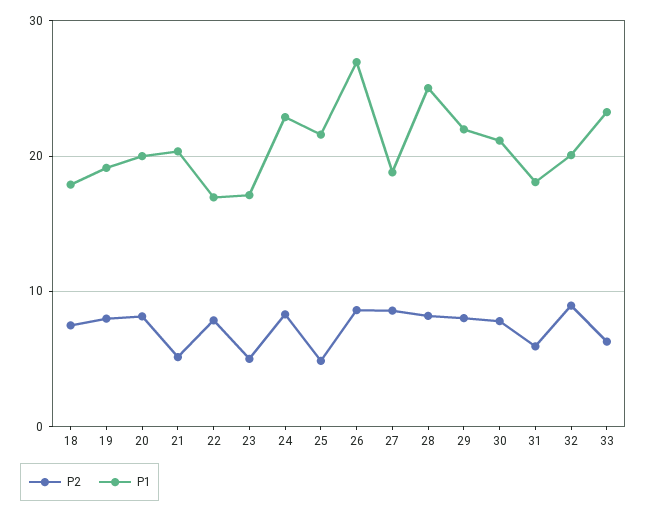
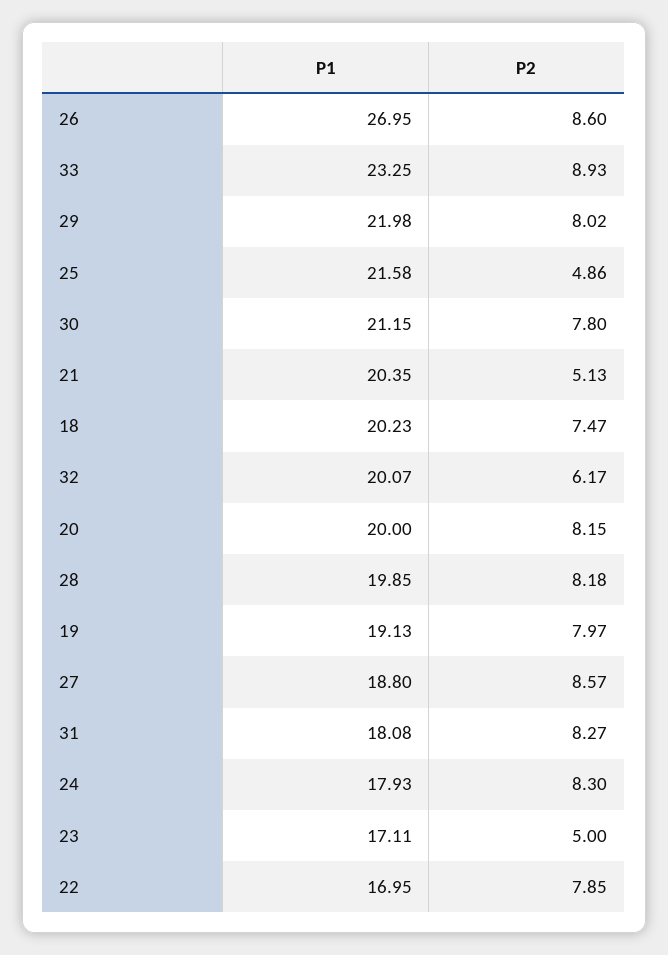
P1, 18: 18 -> 20.23
P1, 24: 23 -> 17.93
P1, 28: 25 -> 19.85
P2, 31: 6 -> 8.27
P2, 32: 9 -> 6.17
P2, 33: 6 -> 8.93

